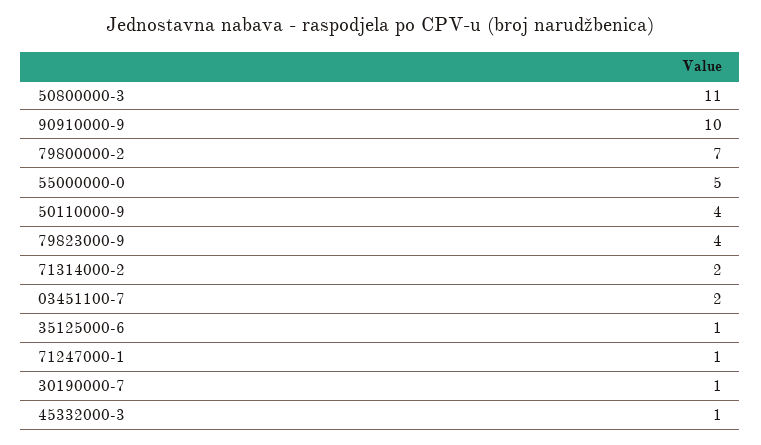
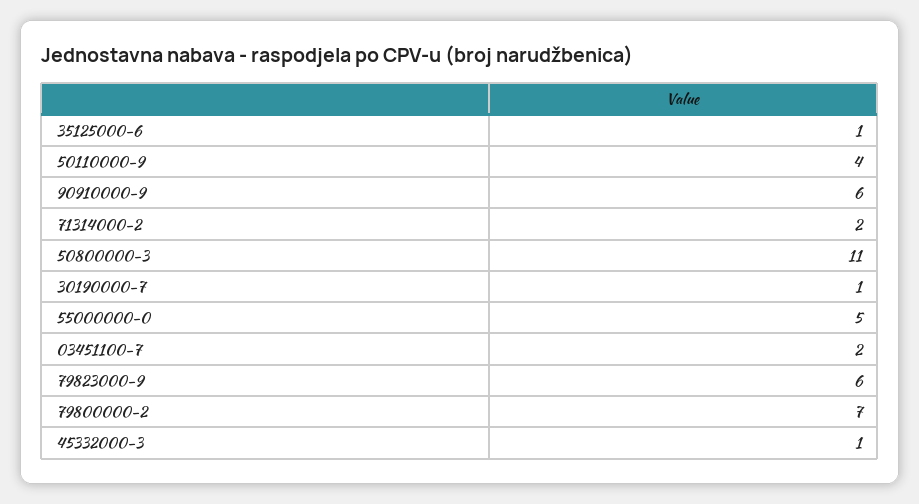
90910000-9: 10 -> 6
79823000-9: 4 -> 6
71247000-1: 1 -> none

